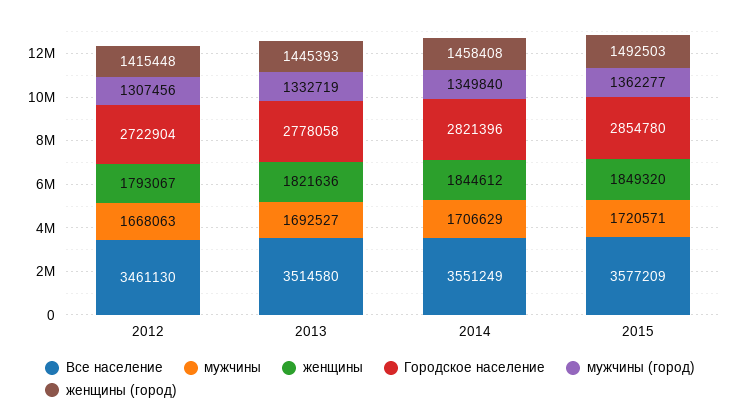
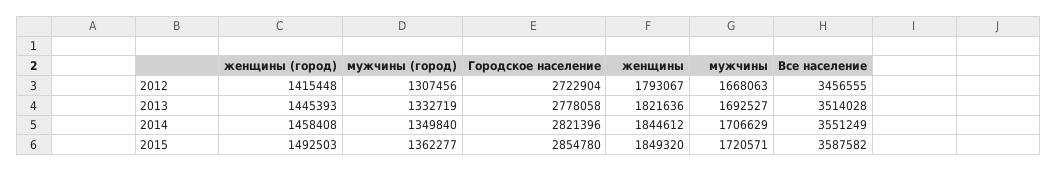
Все население, 2012: 3461130 -> 3456555
Все население, 2013: 3514580 -> 3514028
Все население, 2015: 3577209 -> 3587582

